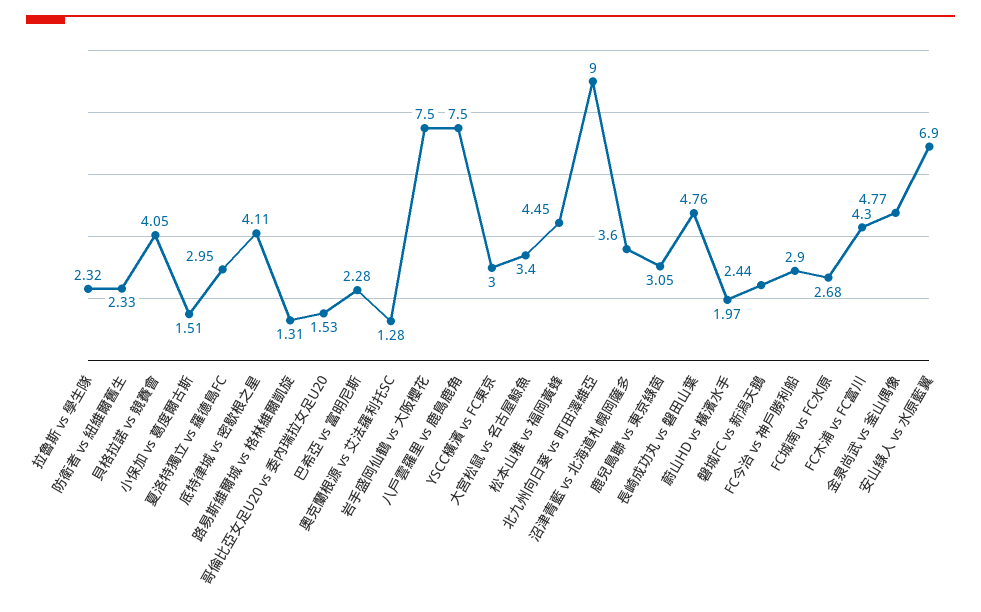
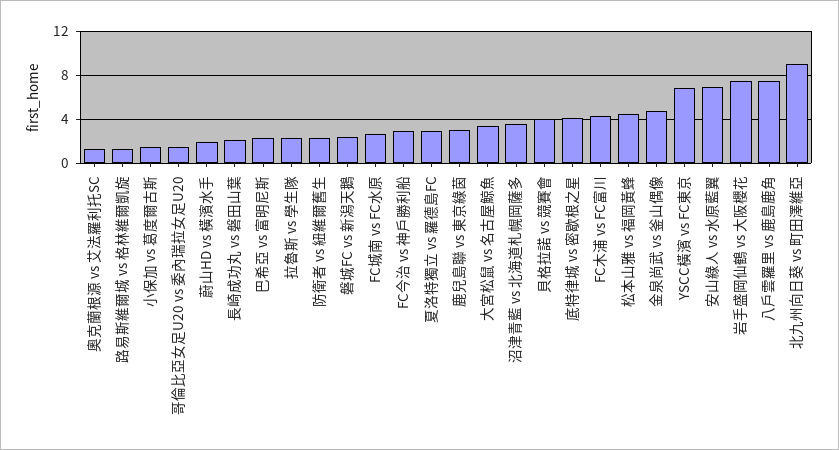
YSCC橫濱 vs FC東京: 3 -> 7
長崎成功丸 vs 磐田山葉: 4.76 -> 2

